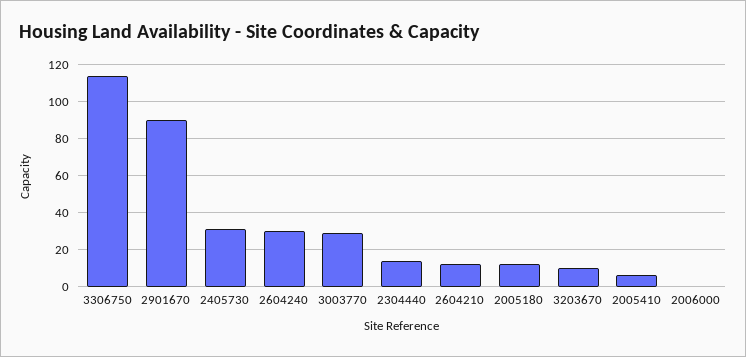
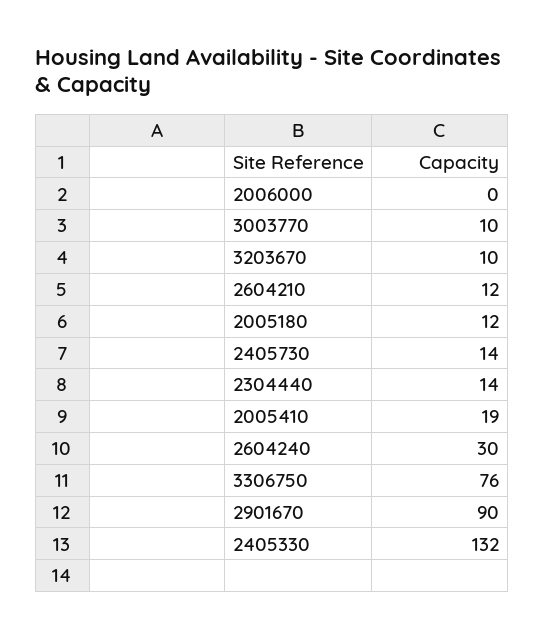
3306750: 115 -> 76
2405730: 30 -> 14
3003770: 30 -> 10
2005410: 5 -> 19
2405330: none -> 132

